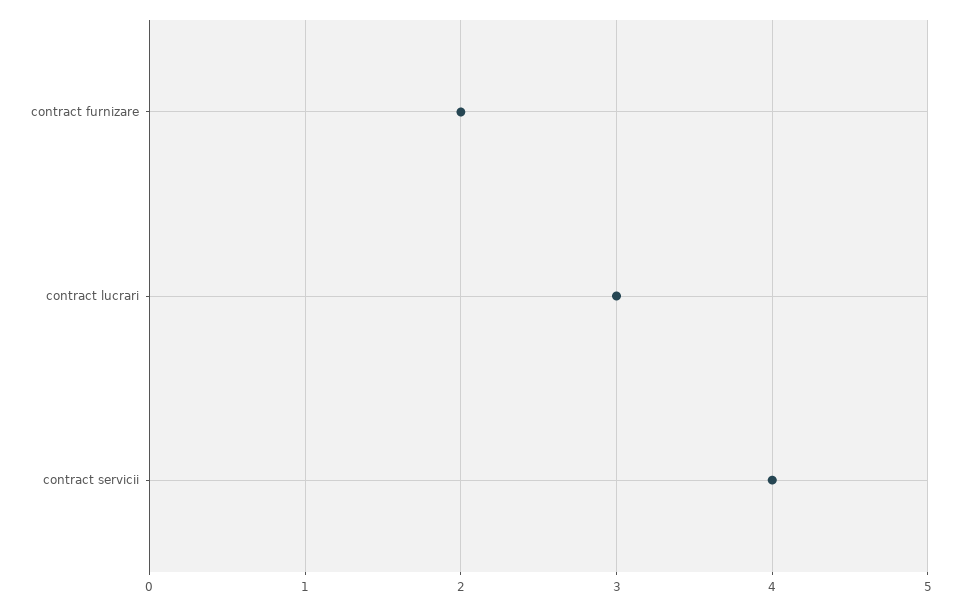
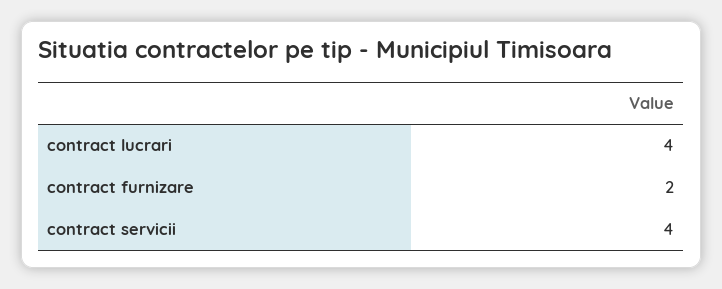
contract lucrari: 3 -> 4

